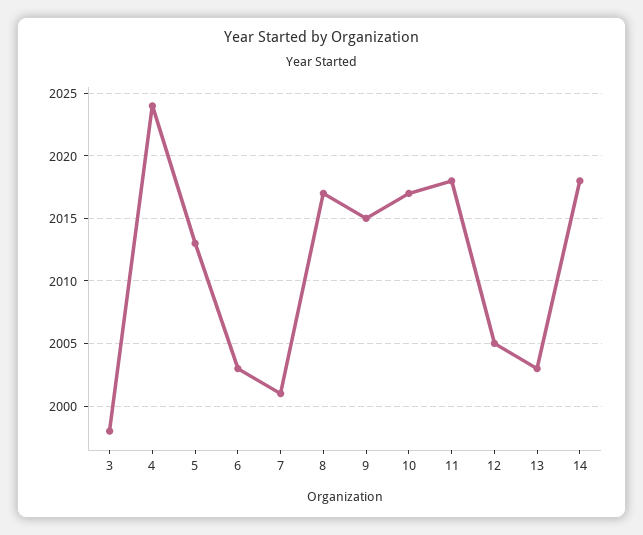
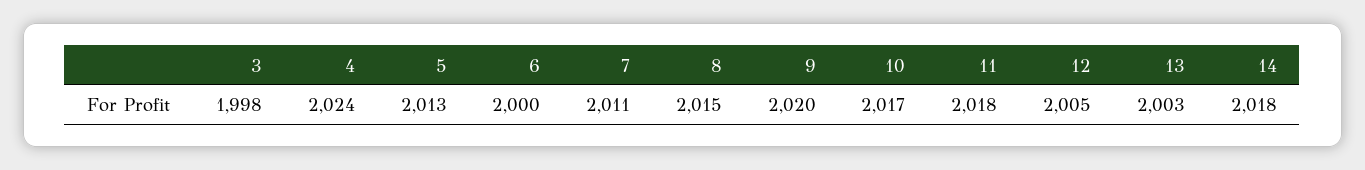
6: 2003 -> 2000
7: 2001 -> 2011
8: 2017 -> 2015
9: 2015 -> 2020

